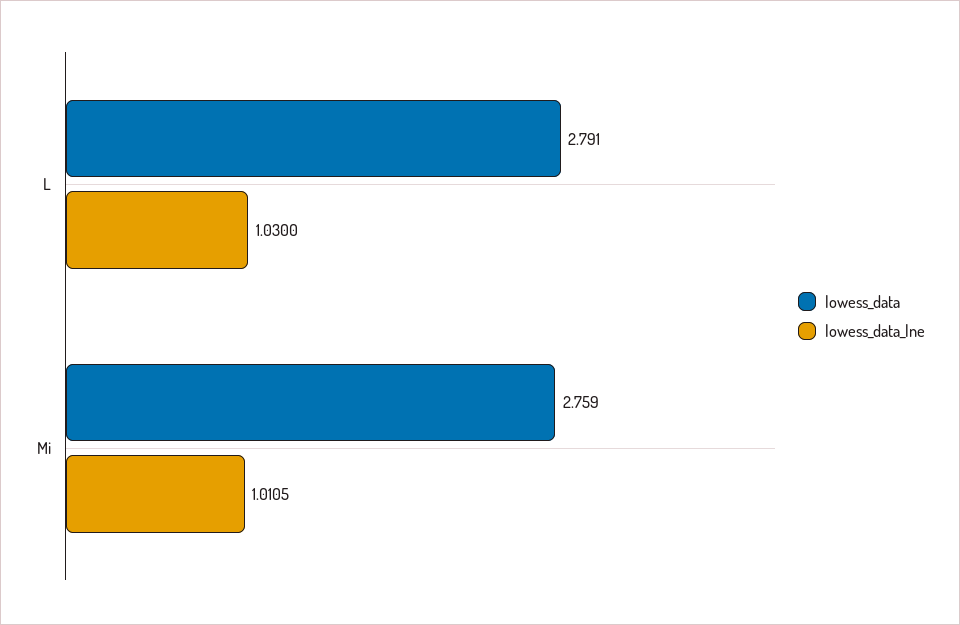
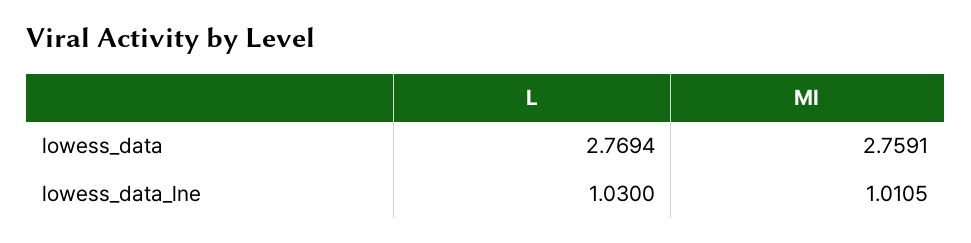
lowess_data, L: 2.791 -> 2.7694

